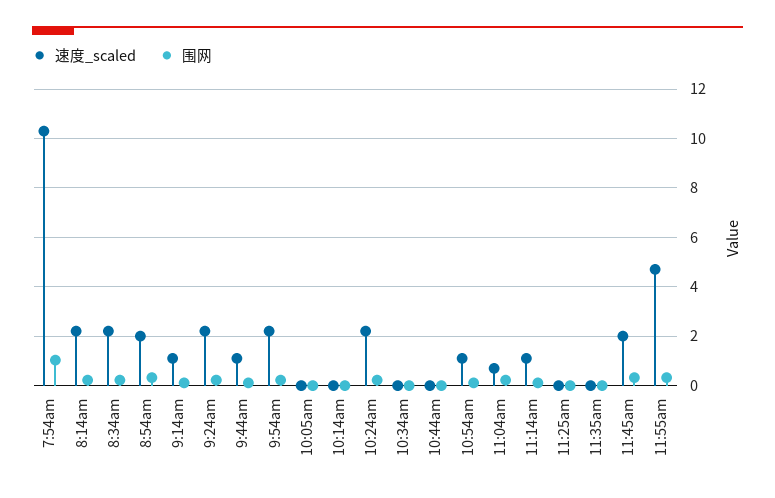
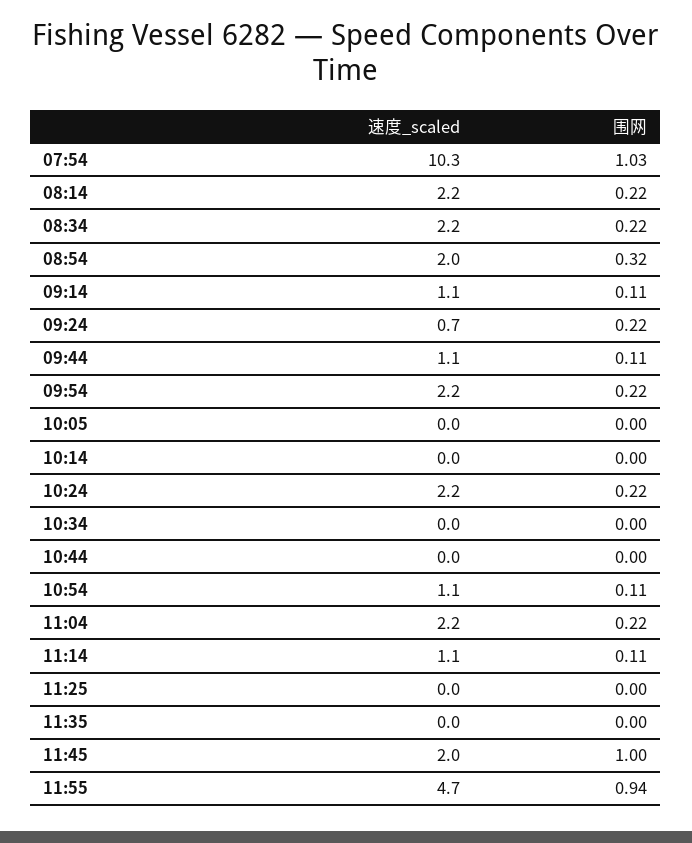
速度_scaled, 9:24am: 2.25 -> 0.7
速度_scaled, 11:04am: 0.75 -> 2.2
围网, 11:45am: 0.25 -> 1
围网, 11:55am: 0.25 -> 0.94

